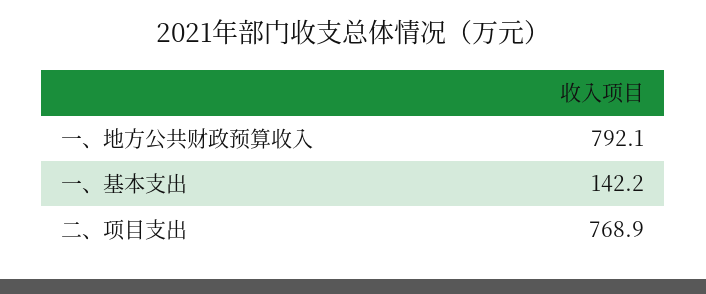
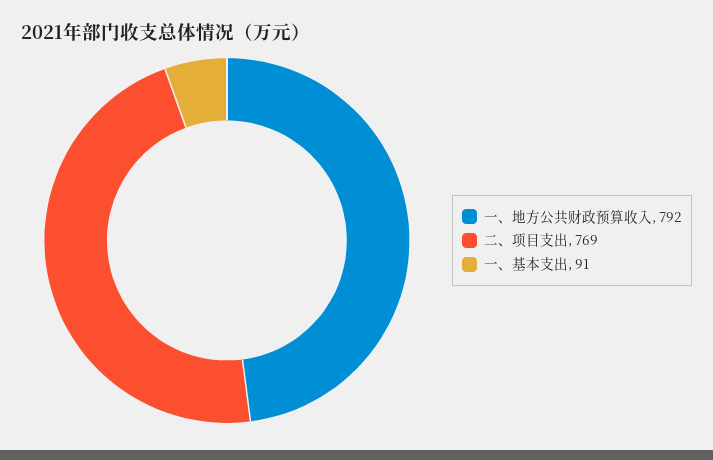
一、基本支出: 142.2 -> 91

